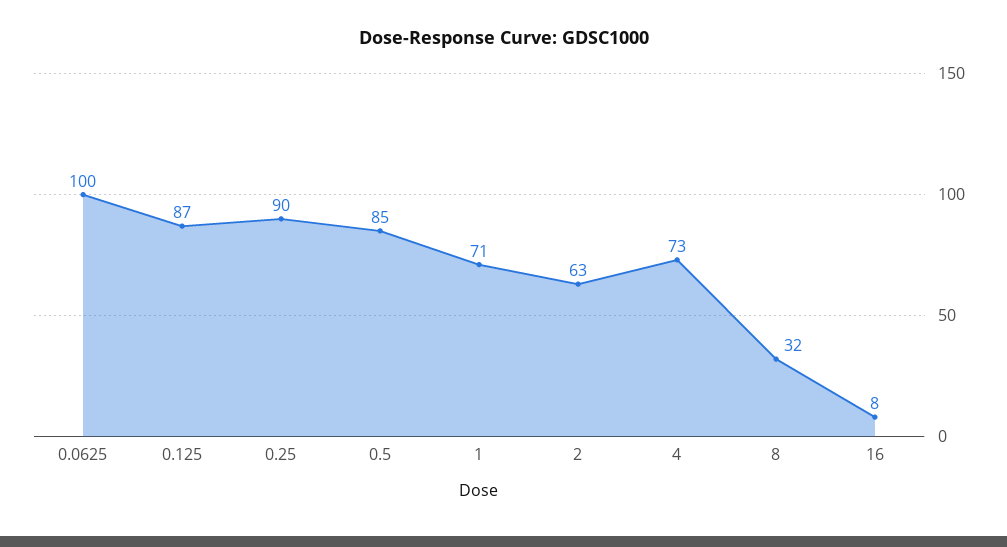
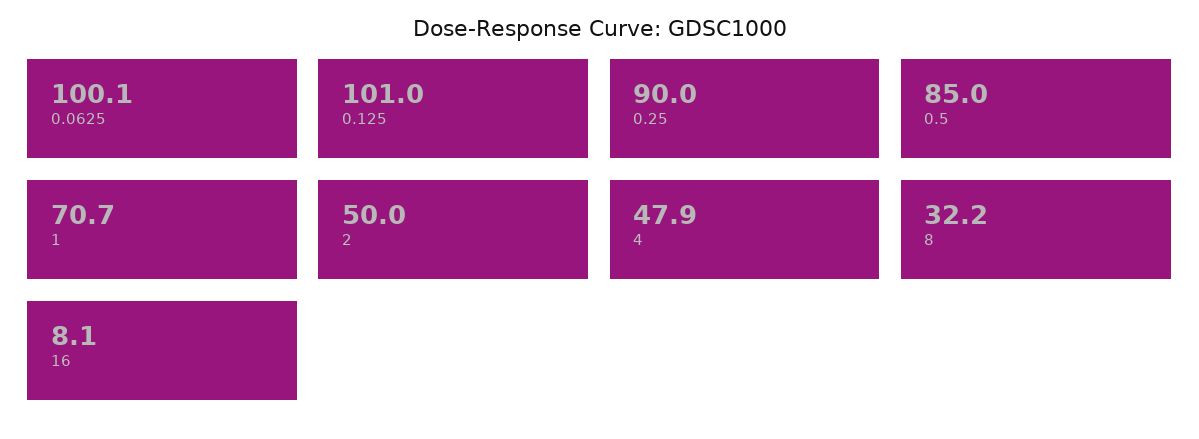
0.125: 87 -> 101
2: 63 -> 50
4: 73 -> 47.9

